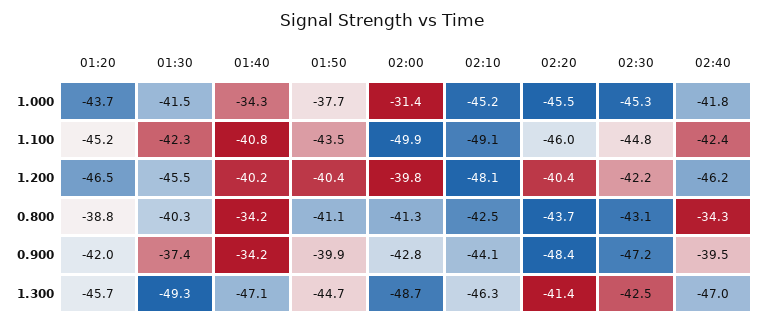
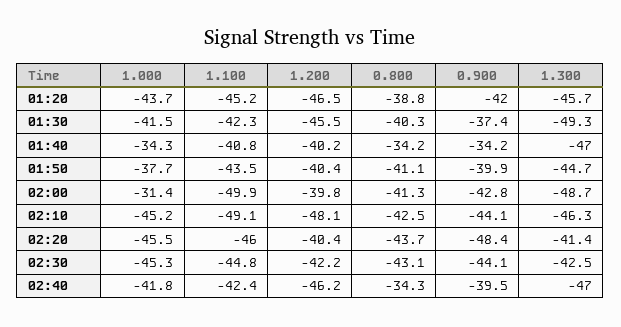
02:30, 0.900: -47.2 -> -44.1
01:40, 1.300: -47.1 -> -47

